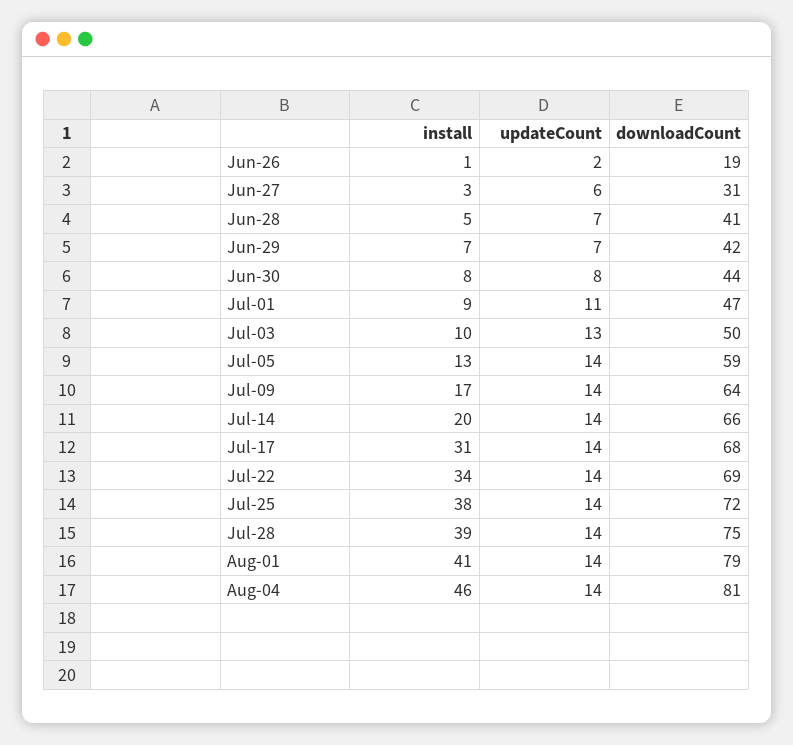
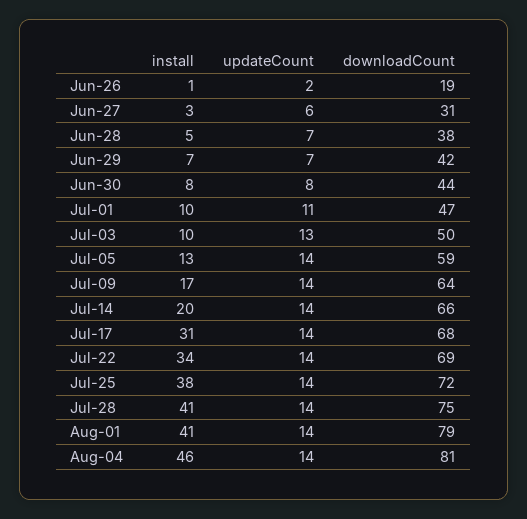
downloadCount, Jun-28: 41 -> 38
install, Jul-01: 9 -> 10
install, Jul-28: 39 -> 41

